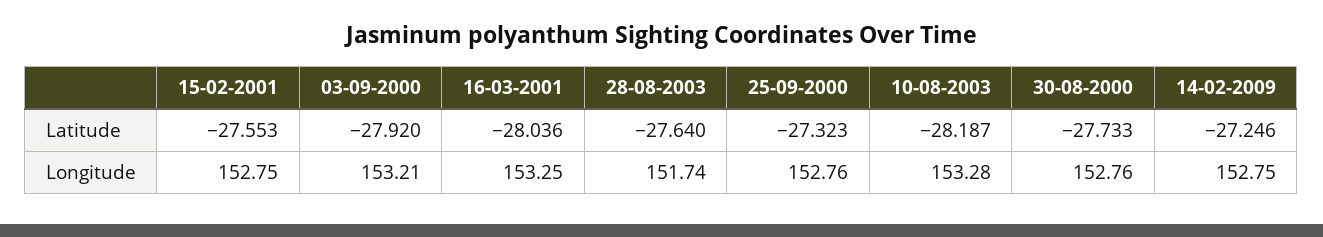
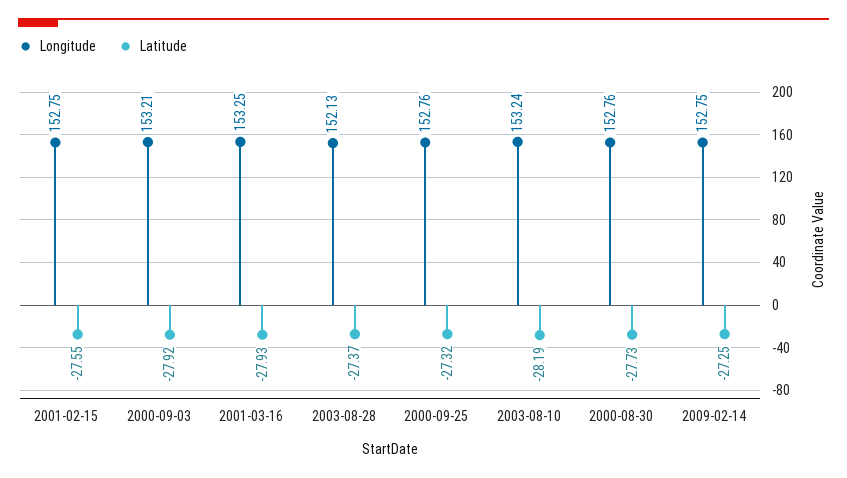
Latitude, 16-03-2001: -28.036 -> -27.93
Latitude, 28-08-2003: -27.64 -> -27.37
Longitude, 28-08-2003: 151.74 -> 152.13
Longitude, 10-08-2003: 153.28 -> 153.24

